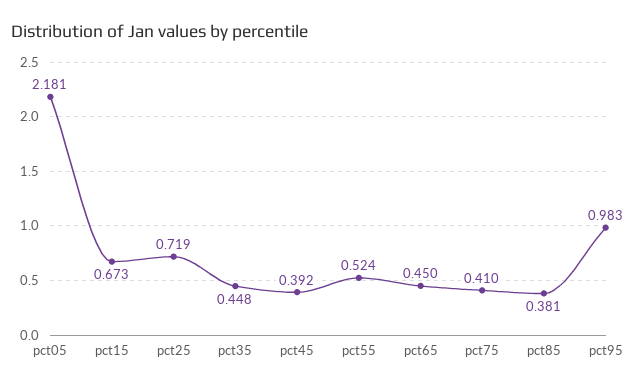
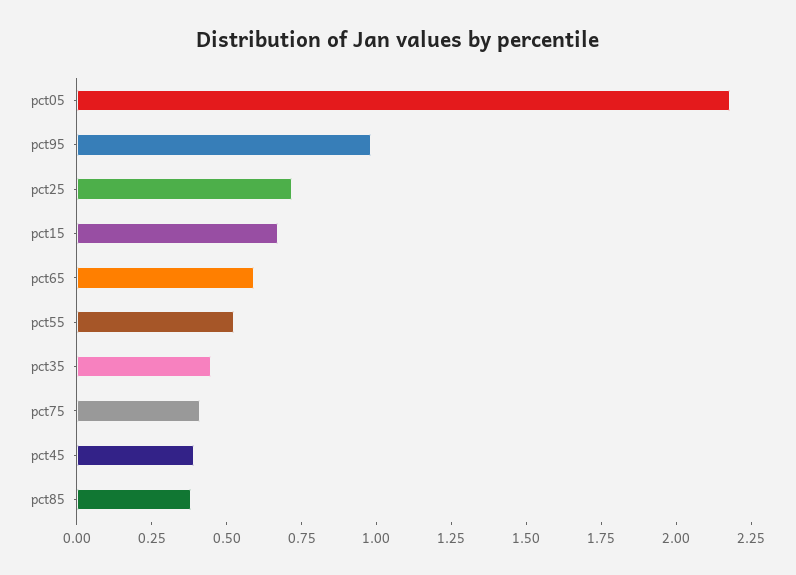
pct65: 0.45 -> 0.6

